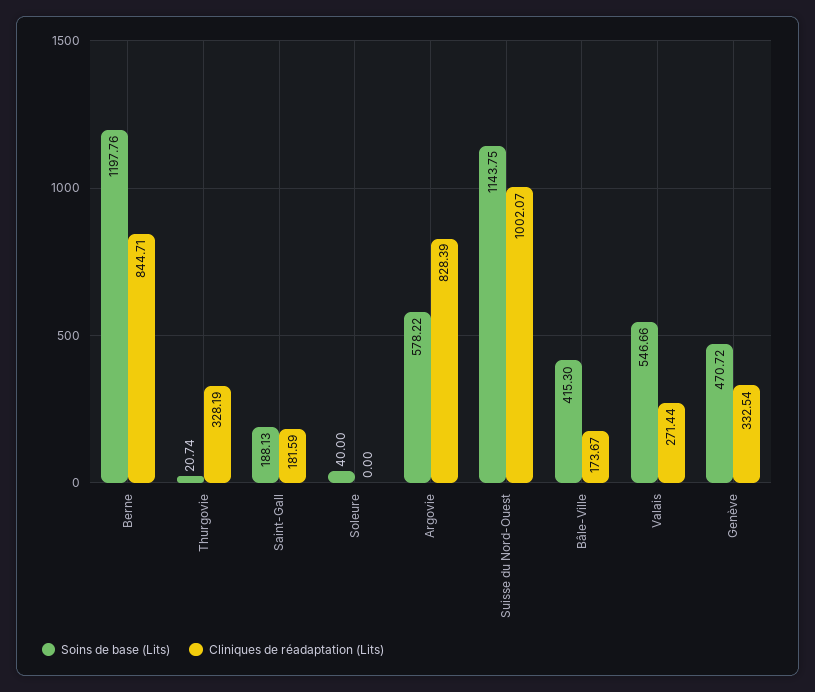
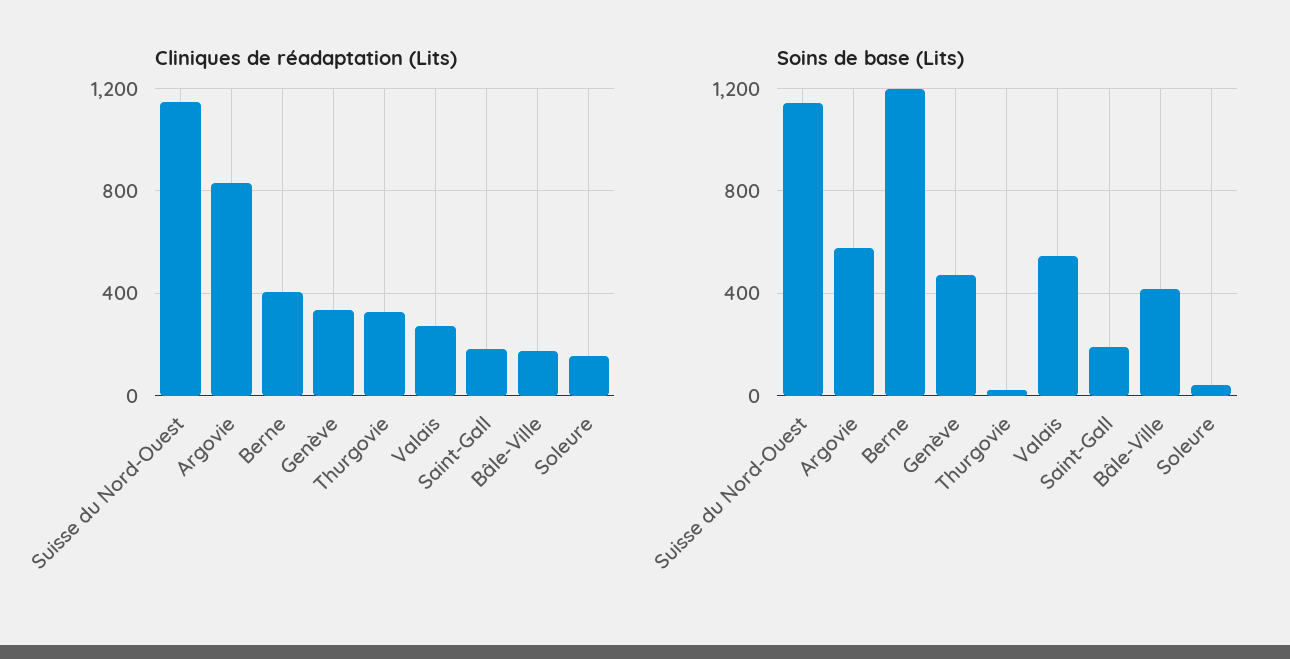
Cliniques de réadaptation (Lits), Berne: 844.71 -> 400
Cliniques de réadaptation (Lits), Soleure: 0 -> 150
Cliniques de réadaptation (Lits), Suisse du Nord-Ouest: 1002.07 -> 1150

